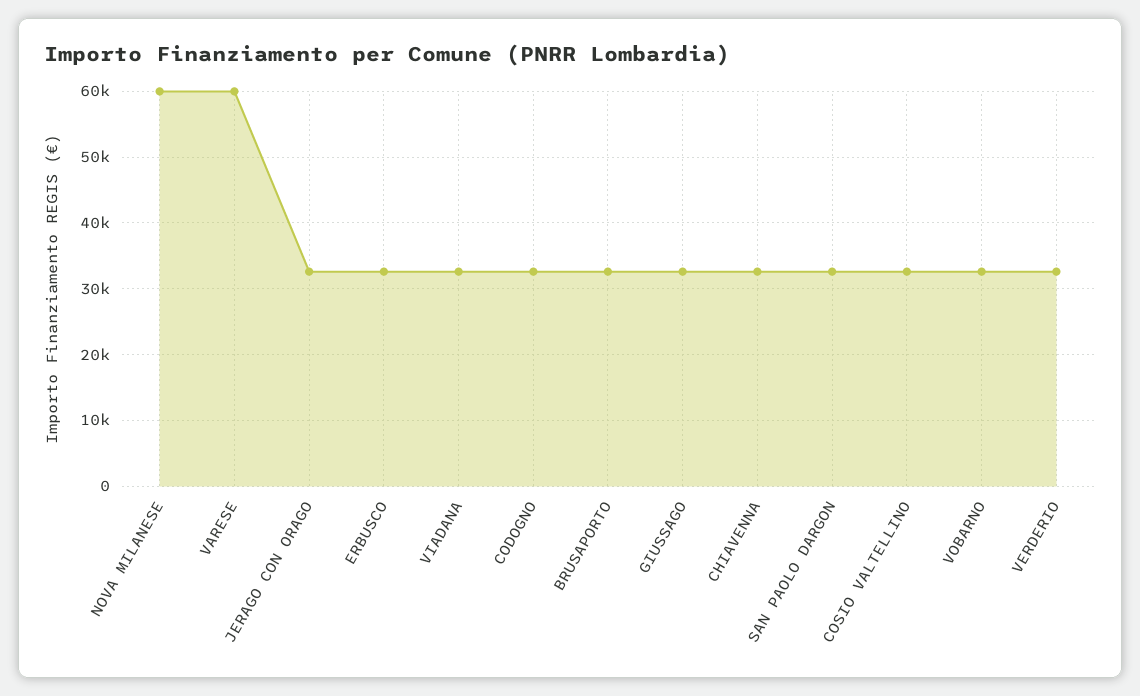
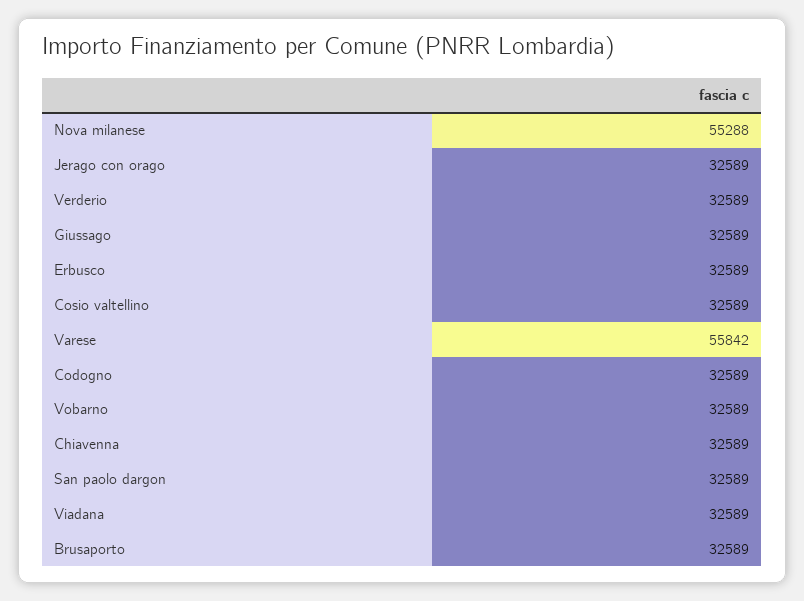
NOVA MILANESE: 60000 -> 55288
VARESE: 60000 -> 55842

